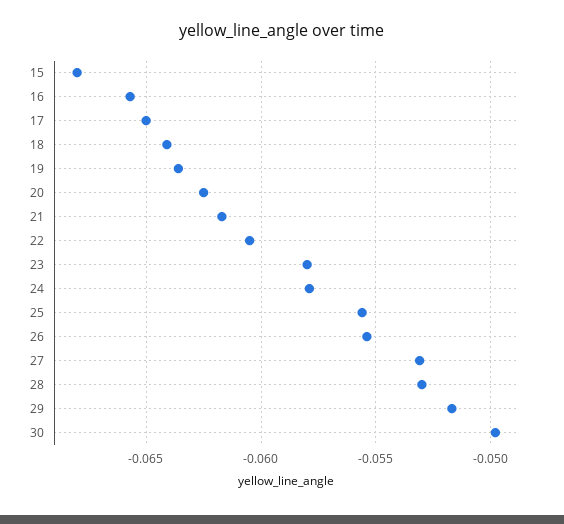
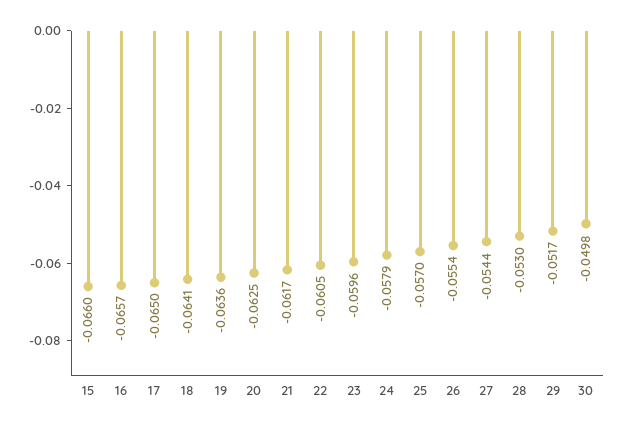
15: -0.068 -> -0.066
23: -0.058 -> -0.0596
25: -0.0555 -> -0.057
27: -0.053 -> -0.0544

